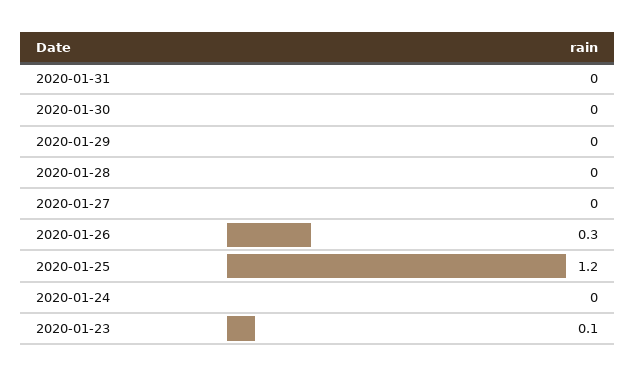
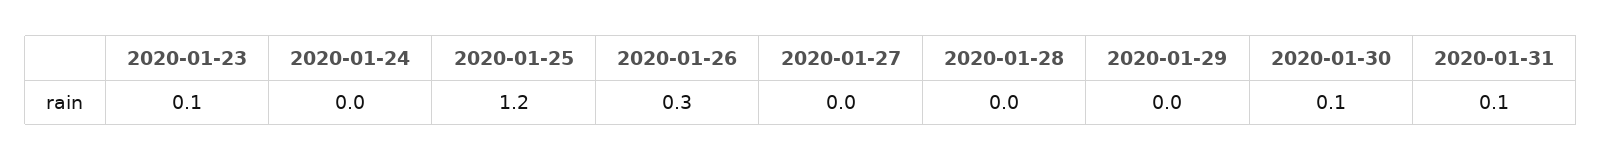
2020-01-31: 0 -> 0.1
2020-01-30: 0 -> 0.1

